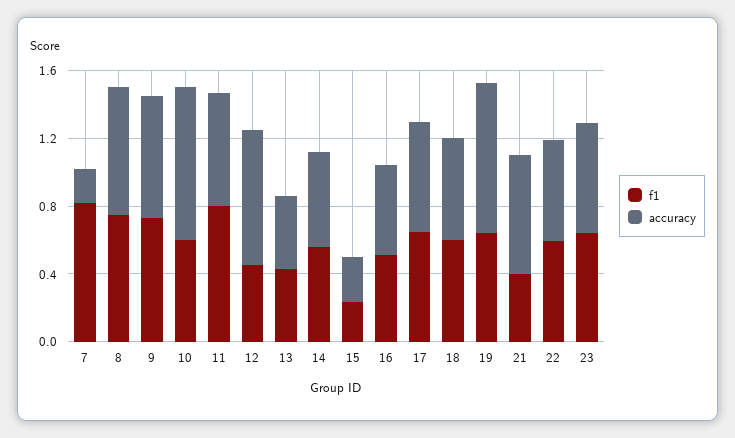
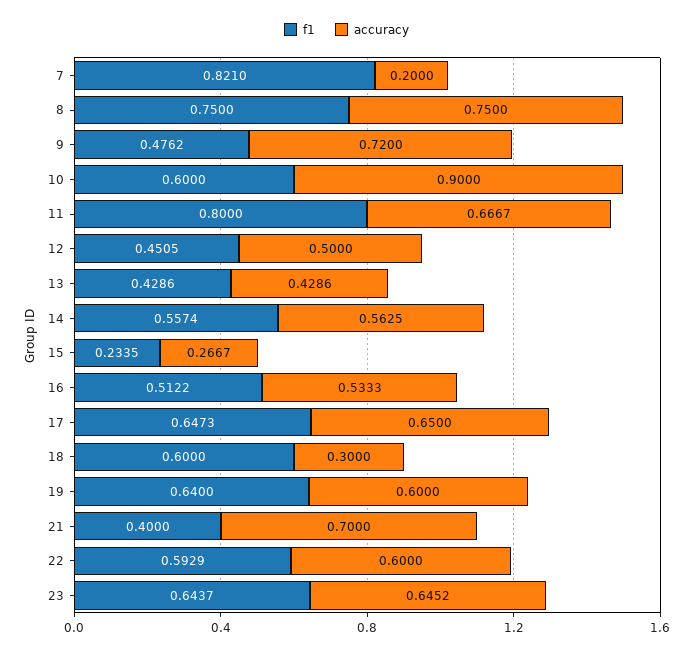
f1, 9: 0.7 -> 0.4762
accuracy, 12: 0.8 -> 0.5
accuracy, 18: 0.6 -> 0.3
accuracy, 19: 0.9 -> 0.6

